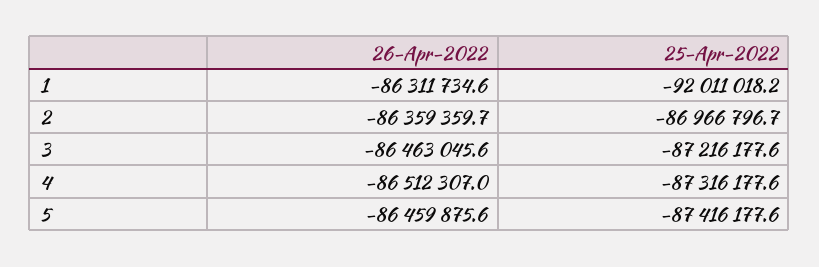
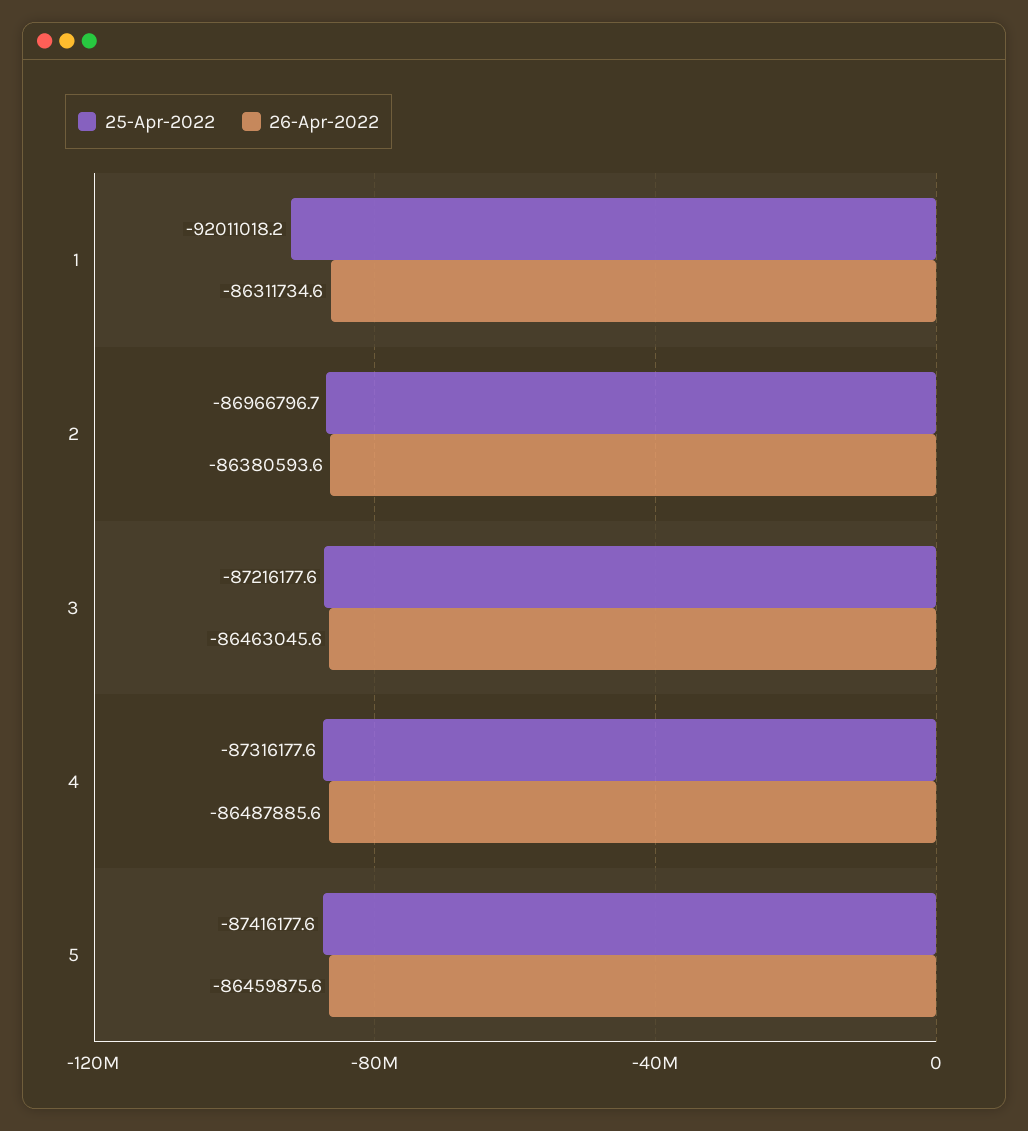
26-Apr-2022, 2: -86359359.7 -> -86380593.6
26-Apr-2022, 4: -86512307 -> -86487885.6

